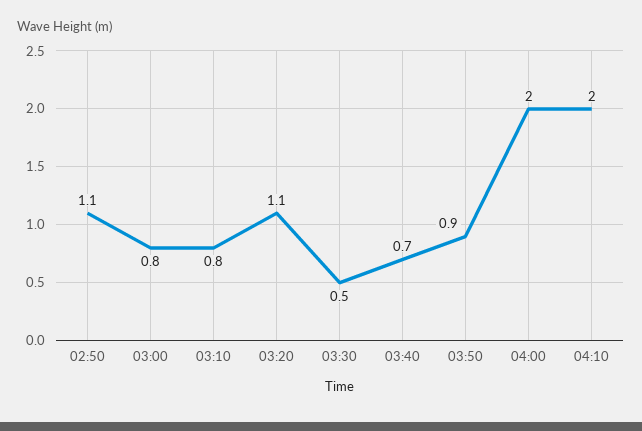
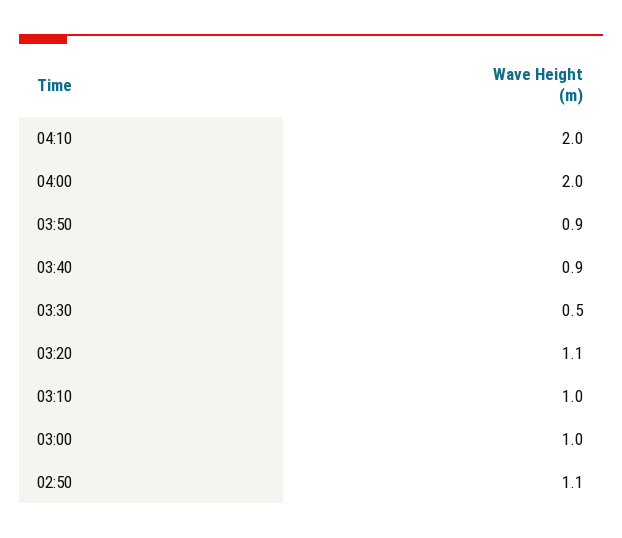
03:00: 0.8 -> 1
03:10: 0.8 -> 1
03:40: 0.7 -> 0.9

